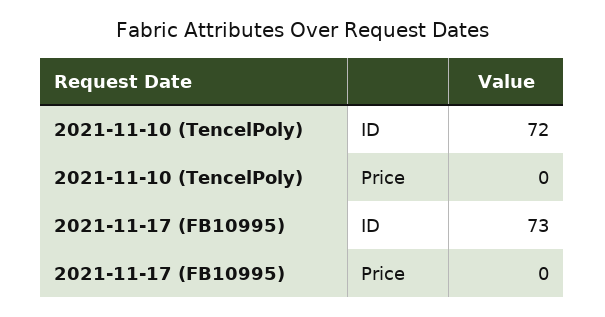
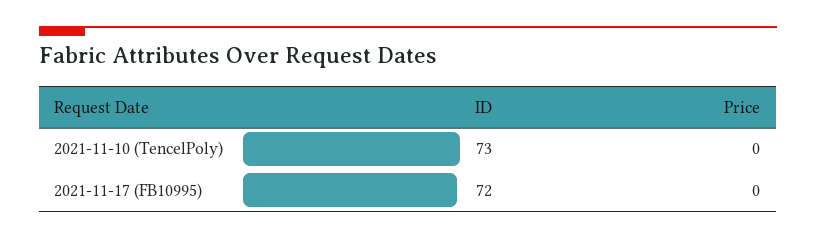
2021-11-10 (TencelPoly), ID: 72 -> 73
2021-11-17 (FB10995), ID: 73 -> 72

